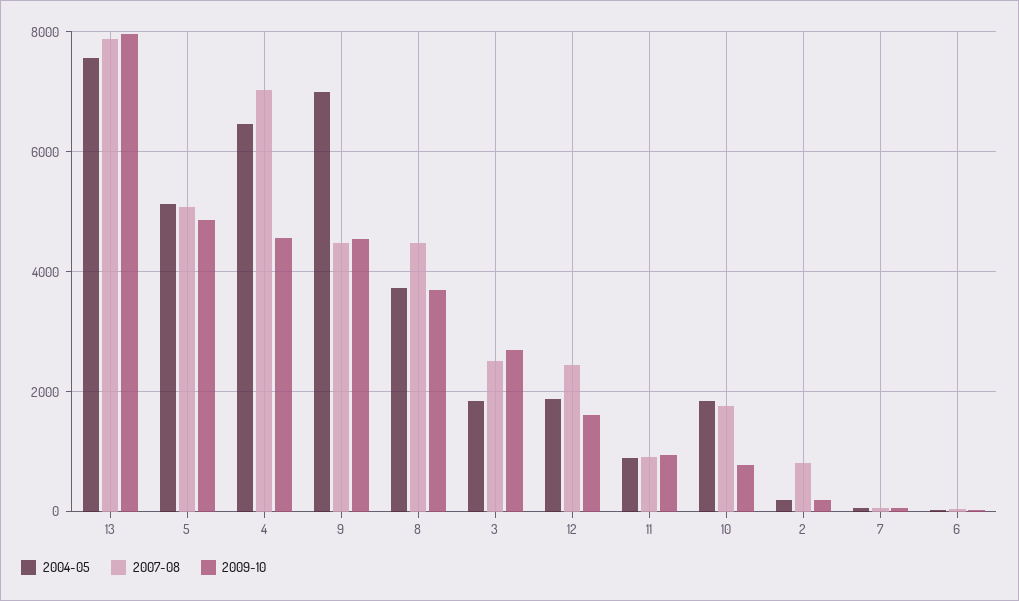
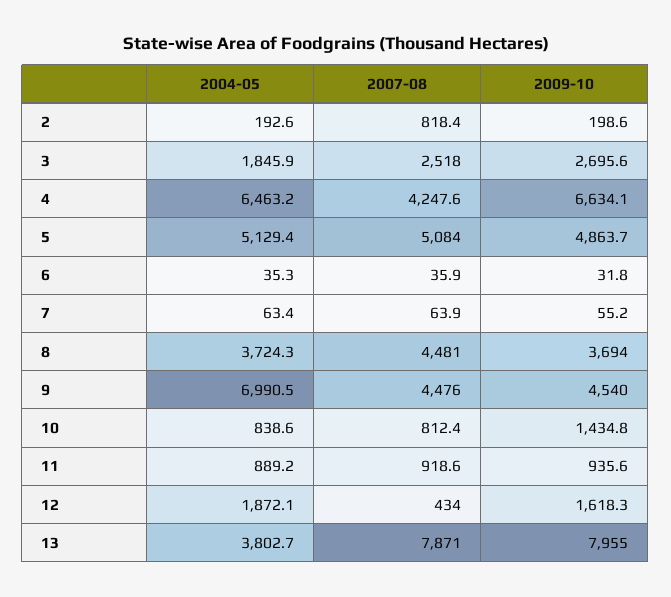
2004-05, 13: 7600 -> 3802.7
2007-08, 4: 7000 -> 4247.6
2009-10, 4: 4600 -> 6634.1
2007-08, 12: 2400 -> 434
2004-05, 10: 1800 -> 838.6
2007-08, 10: 1800 -> 812.4
2009-10, 10: 800 -> 1434.8

